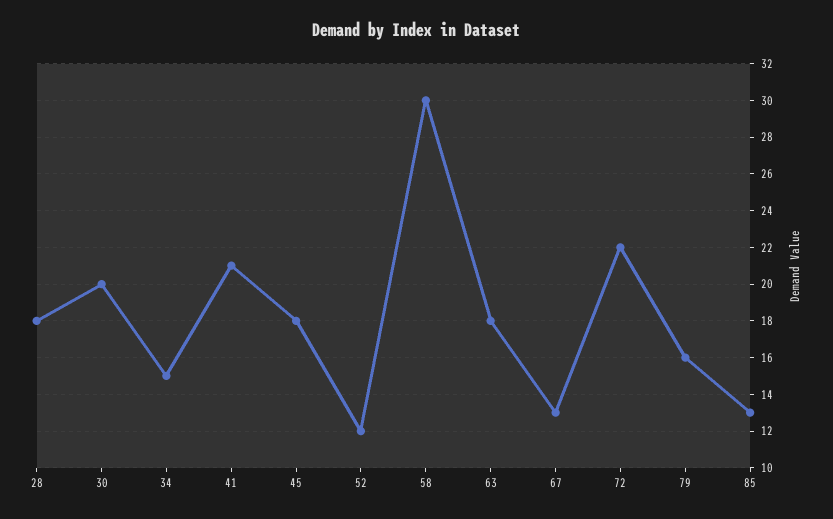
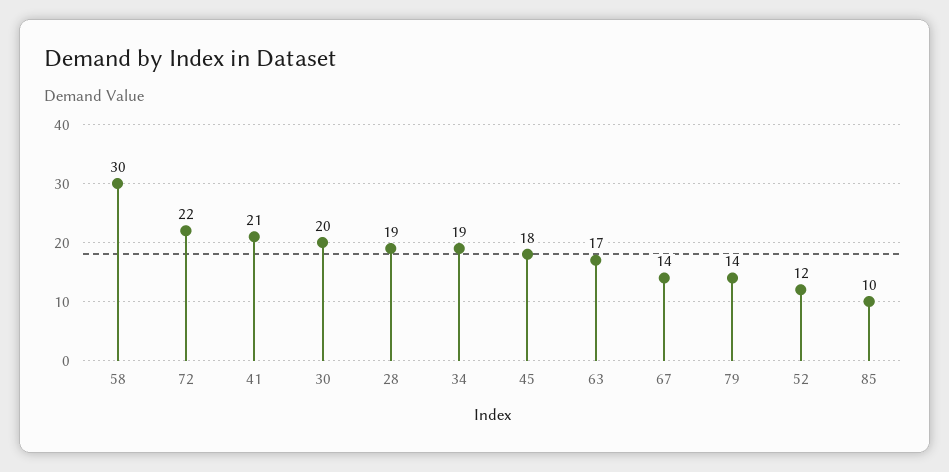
28: 18 -> 19
34: 15 -> 19
63: 18 -> 17
67: 13 -> 14
79: 16 -> 14
85: 13 -> 10

